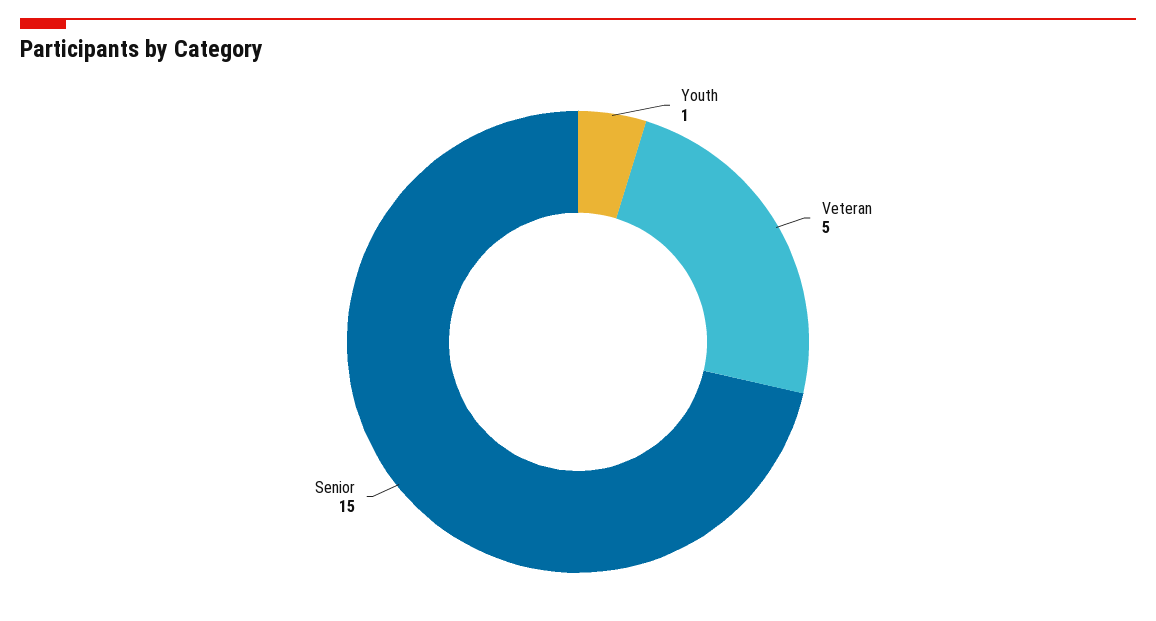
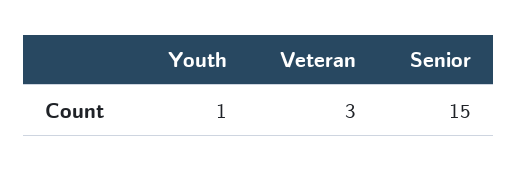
Veteran: 5 -> 3

